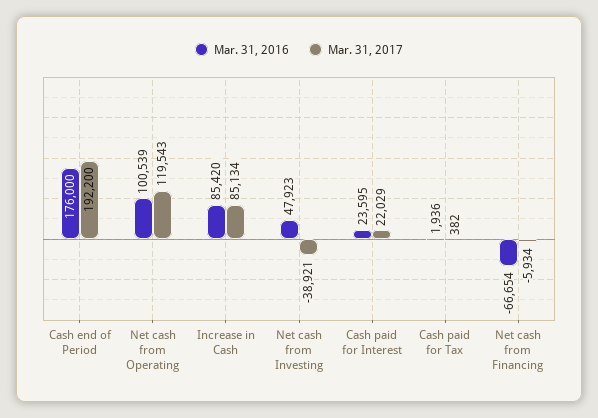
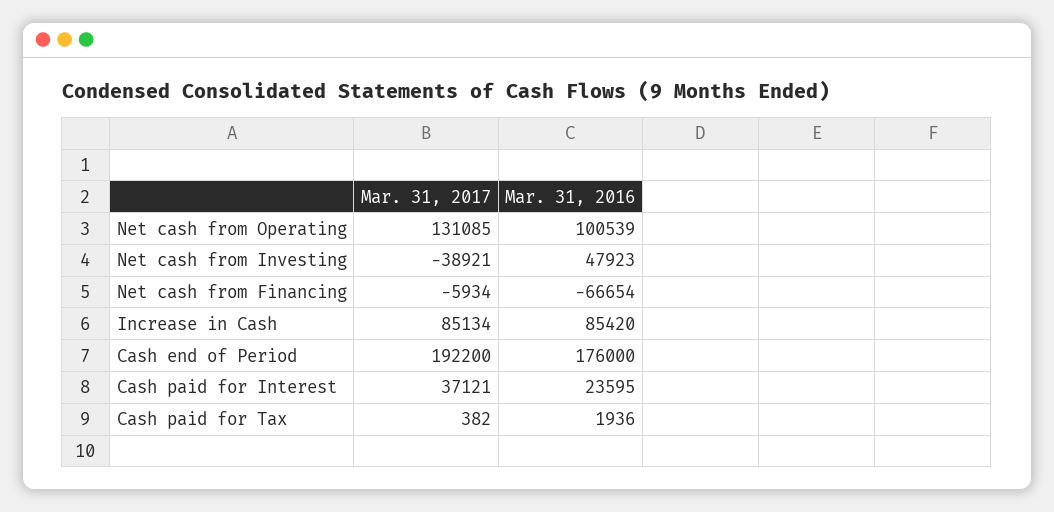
Mar. 31, 2017, Net cash from Operating: 119543 -> 131085
Mar. 31, 2017, Cash paid for Interest: 22029 -> 37121

